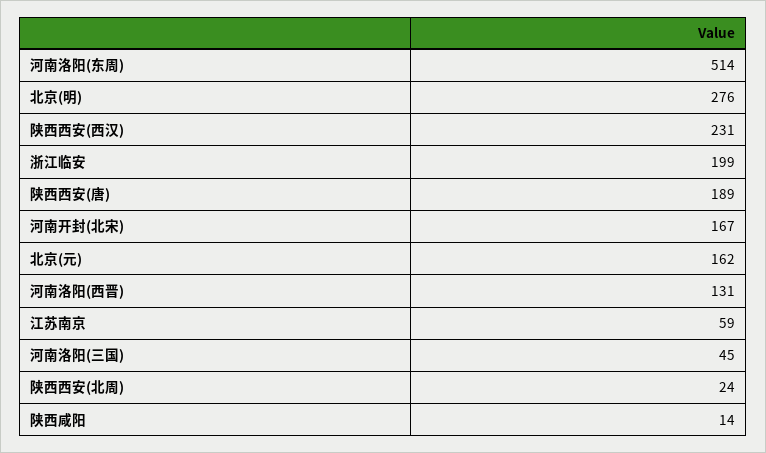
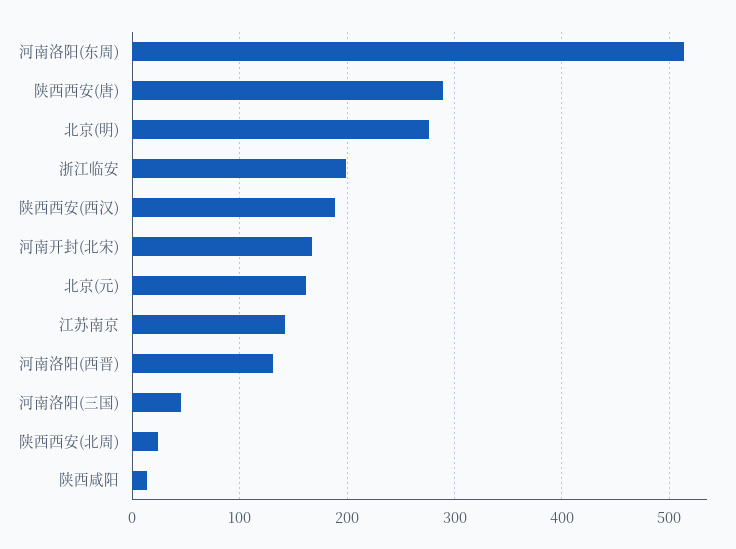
陕西西安(西汉): 231 -> 190
陕西西安(唐): 189 -> 290
江苏南京: 59 -> 140

